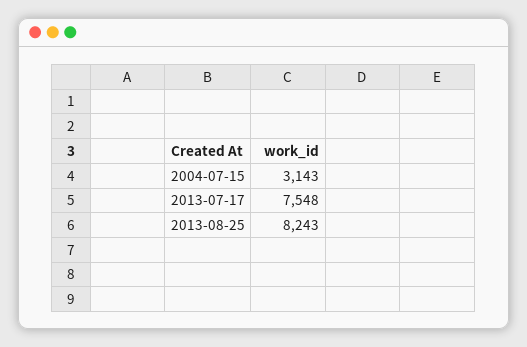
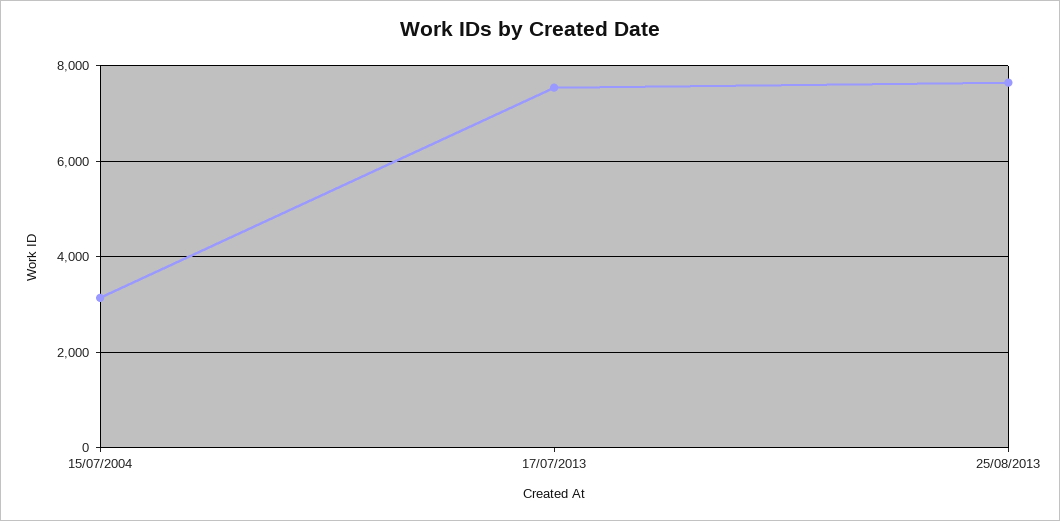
2013-08-25: 8243 -> 7600

